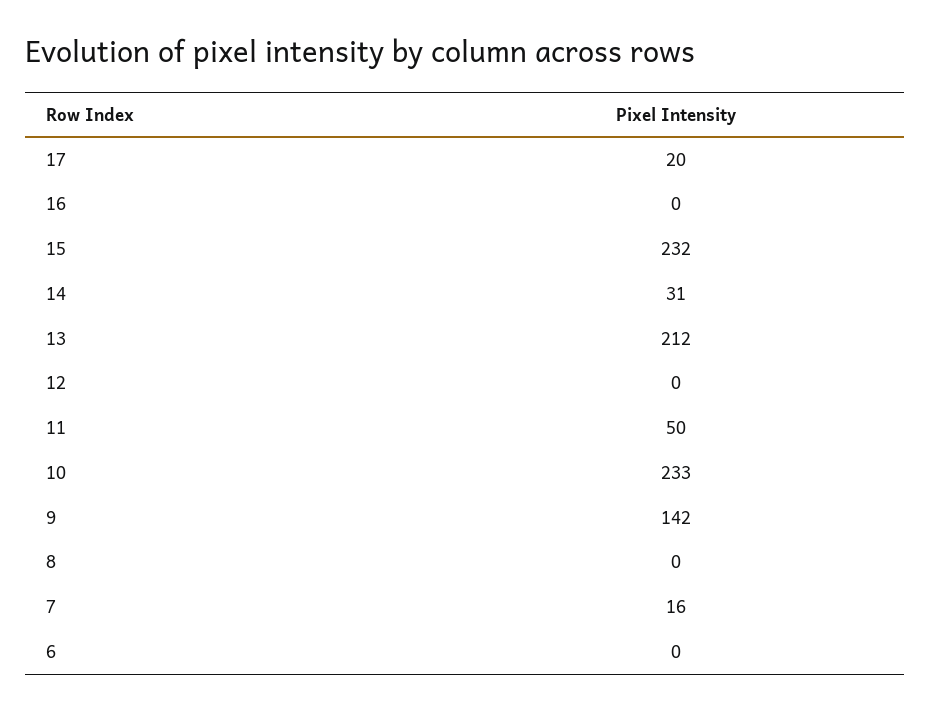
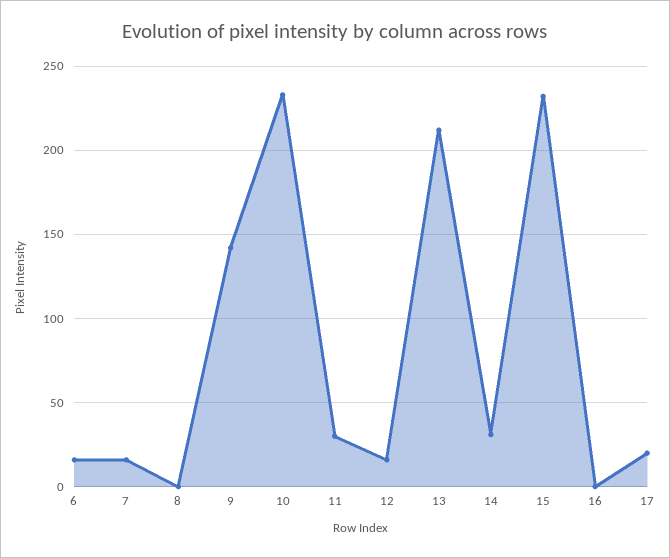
12: 0 -> 15
11: 50 -> 30
6: 0 -> 15

